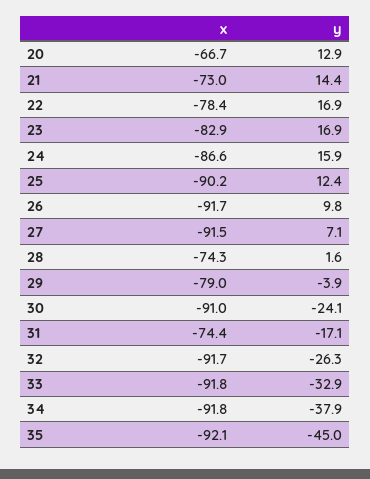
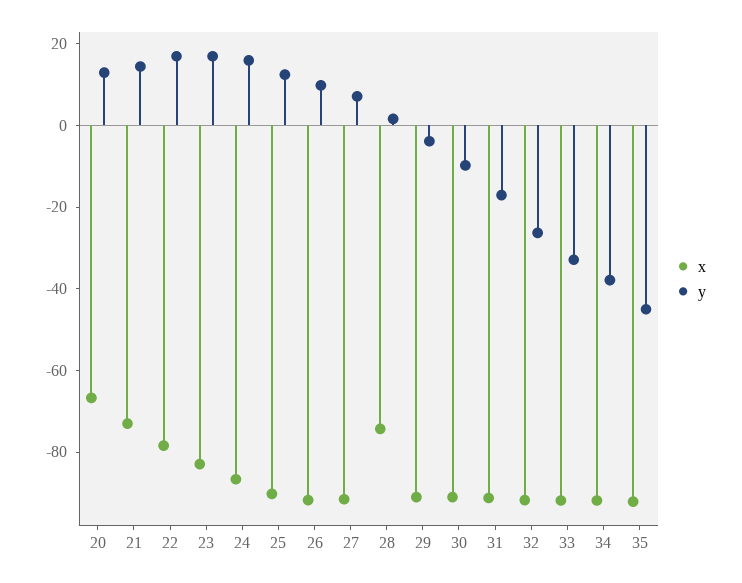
x, 29: -79 -> -90
y, 30: -24.1 -> -10
x, 31: -74.4 -> -90

